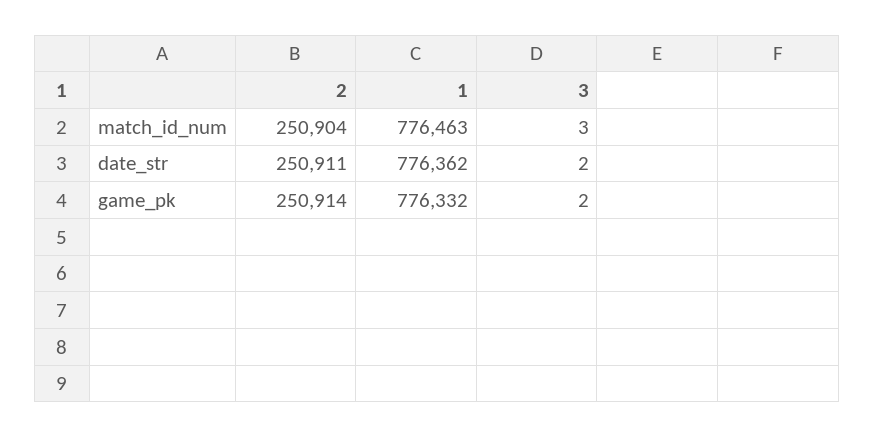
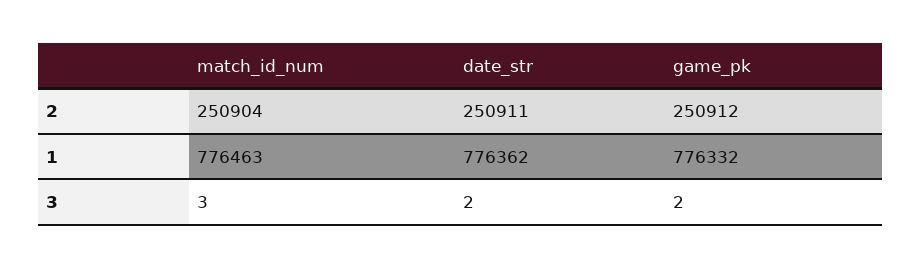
2, game_pk: 250914 -> 250912

